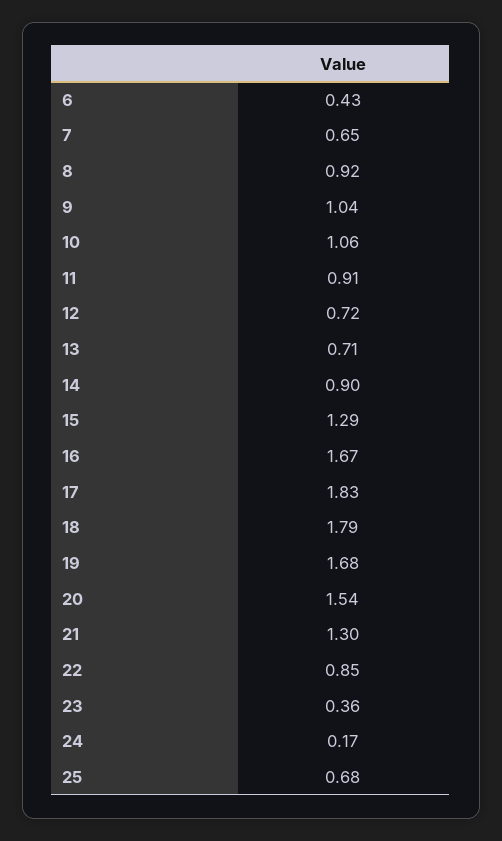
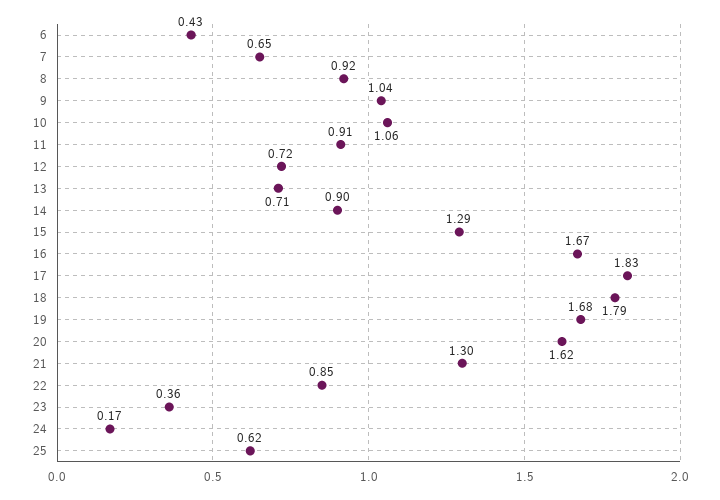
20: 1.54 -> 1.62
25: 0.68 -> 0.62

